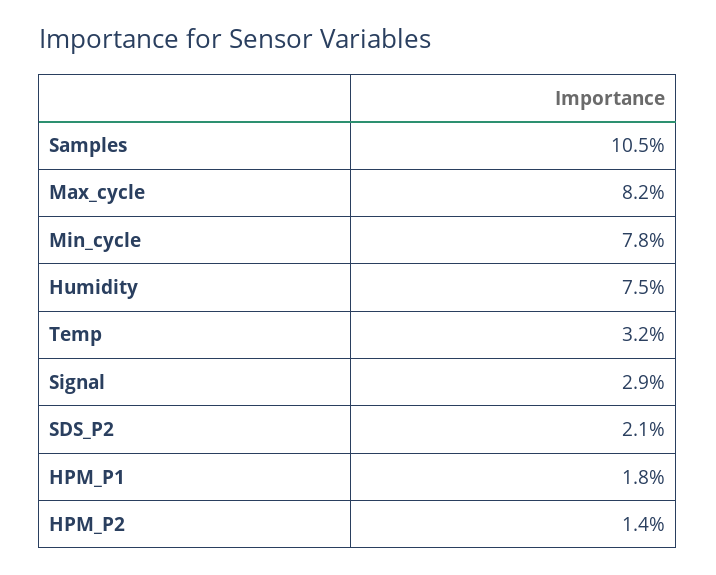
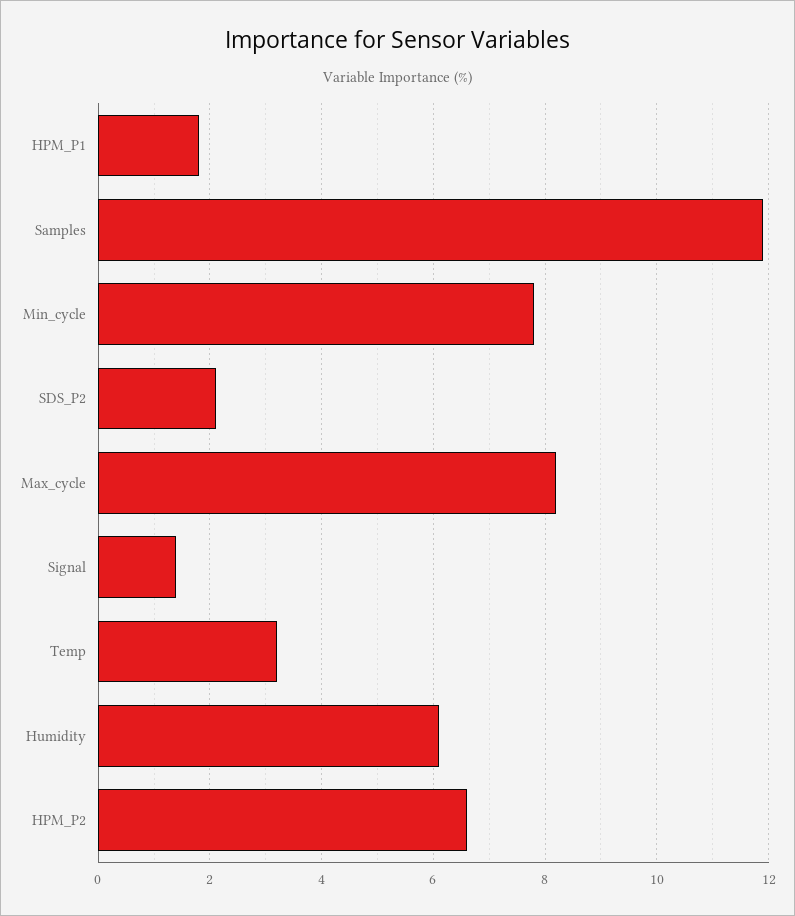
Samples: 10.5 -> 12
Humidity: 7.5 -> 6
Signal: 2.9 -> 1.5
HPM_P2: 1.4 -> 6.5

